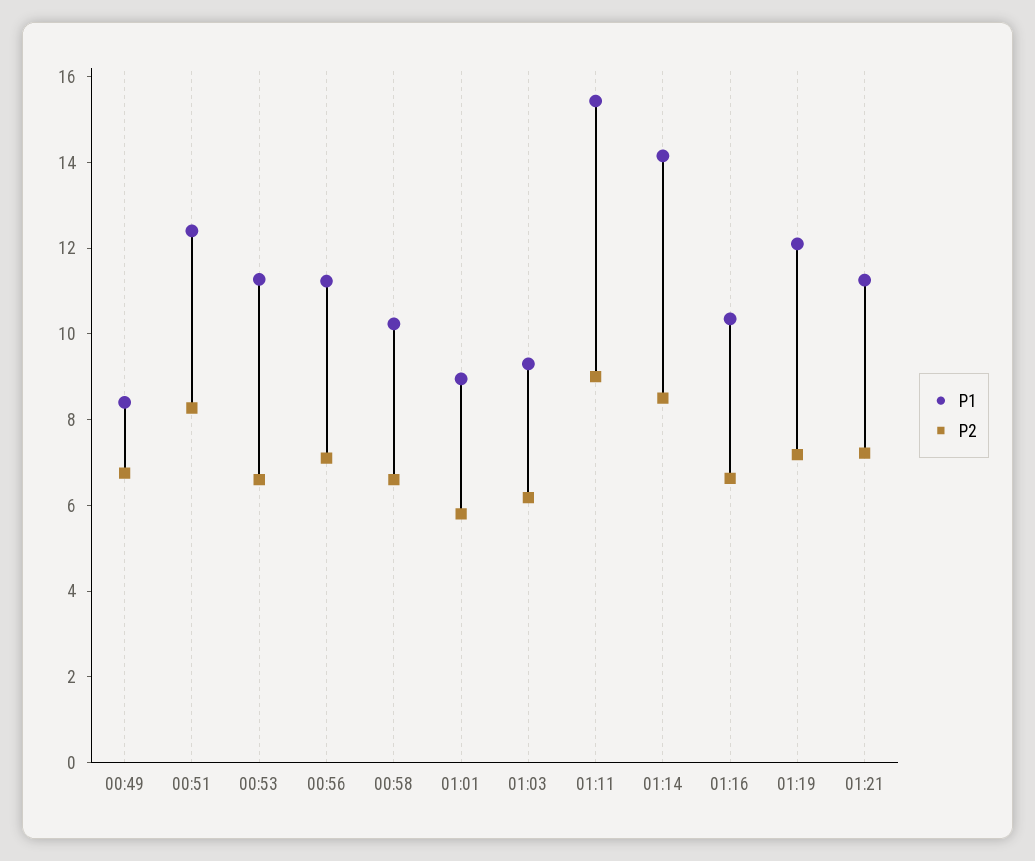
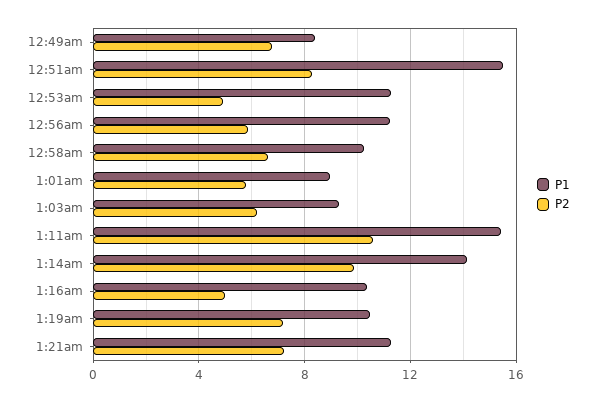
P1, 00:51: 12.5 -> 15.5
P2, 00:53: 6.5 -> 5
P2, 00:56: 7 -> 6
P2, 01:11: 9 -> 10.5
P2, 01:14: 8.5 -> 10
P2, 01:16: 6.5 -> 5
P1, 01:19: 12 -> 10.5

